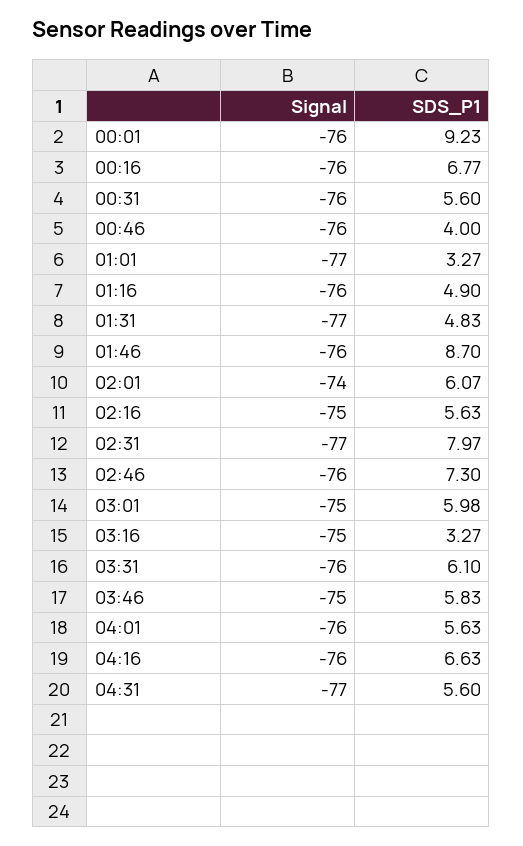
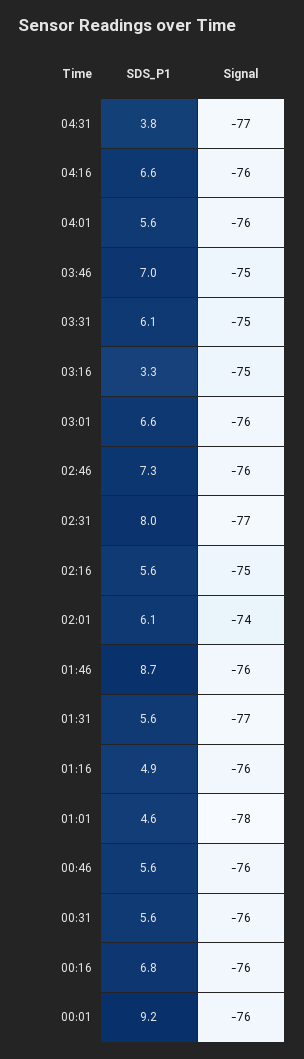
SDS_P1, 00:46: 4 -> 5.6
Signal, 01:01: -77 -> -78
SDS_P1, 01:01: 3.27 -> 4.6
SDS_P1, 01:31: 4.83 -> 5.6
Signal, 03:01: -75 -> -76
SDS_P1, 03:01: 5.98 -> 6.6
Signal, 03:31: -76 -> -75
SDS_P1, 03:46: 5.83 -> 7
SDS_P1, 04:31: 5.6 -> 3.8

